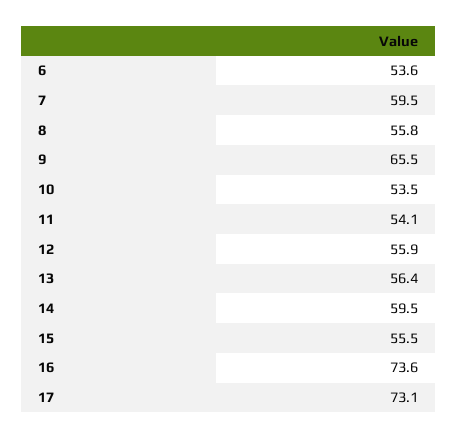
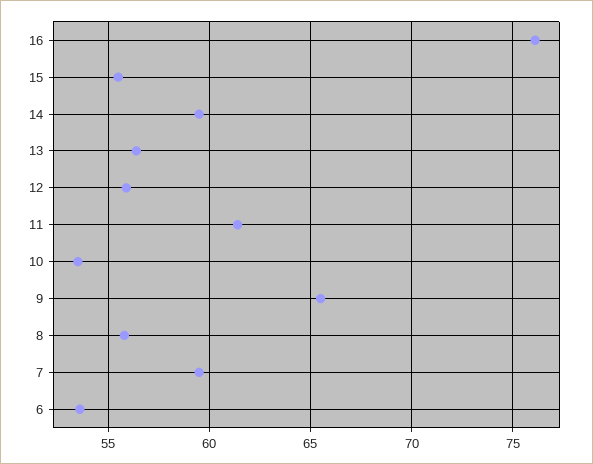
11: 54.1 -> 61.5
16: 73.6 -> 76
17: 73.1 -> none

